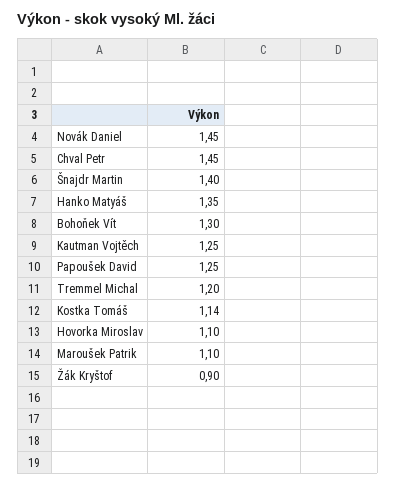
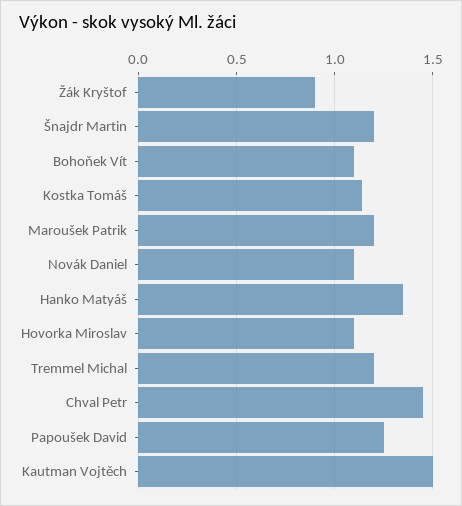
Novák Daniel: 1.45 -> 1.1
Šnajdr Martin: 1.4 -> 1.2
Bohoňek Vít: 1.3 -> 1.1
Kautman Vojtěch: 1.25 -> 1.5
Maroušek Patrik: 1.1 -> 1.2

